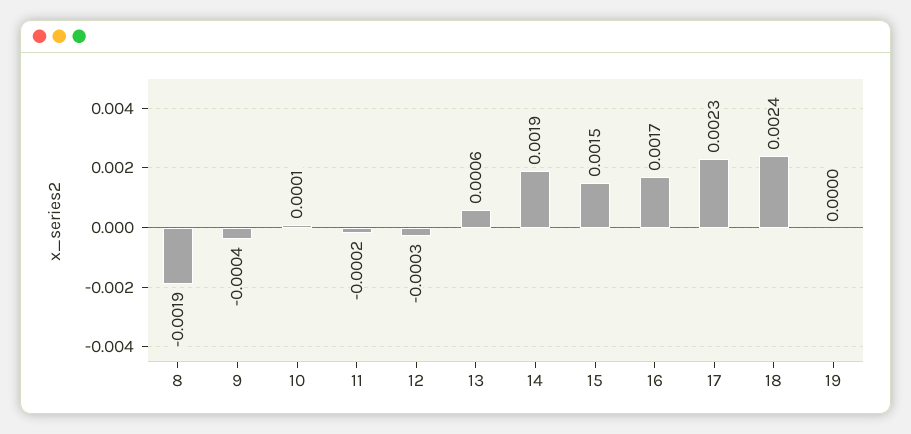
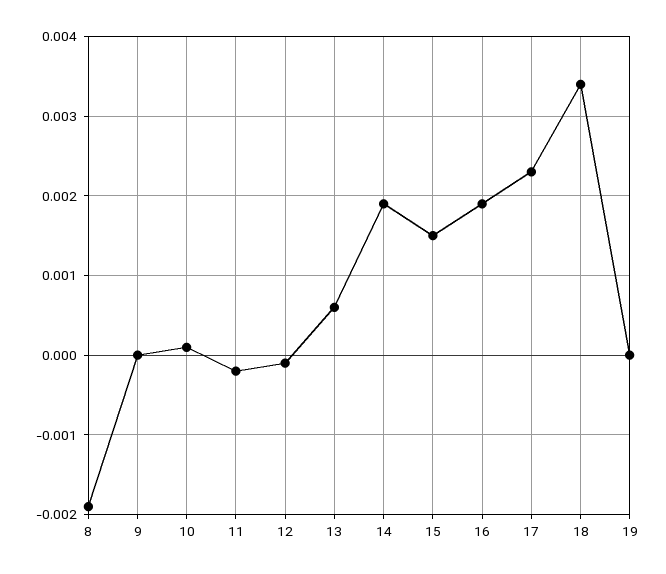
9: -0.0004 -> 0
12: -0.0003 -> -0.0001
16: 0.0017 -> 0.0019
18: 0.0024 -> 0.0034

